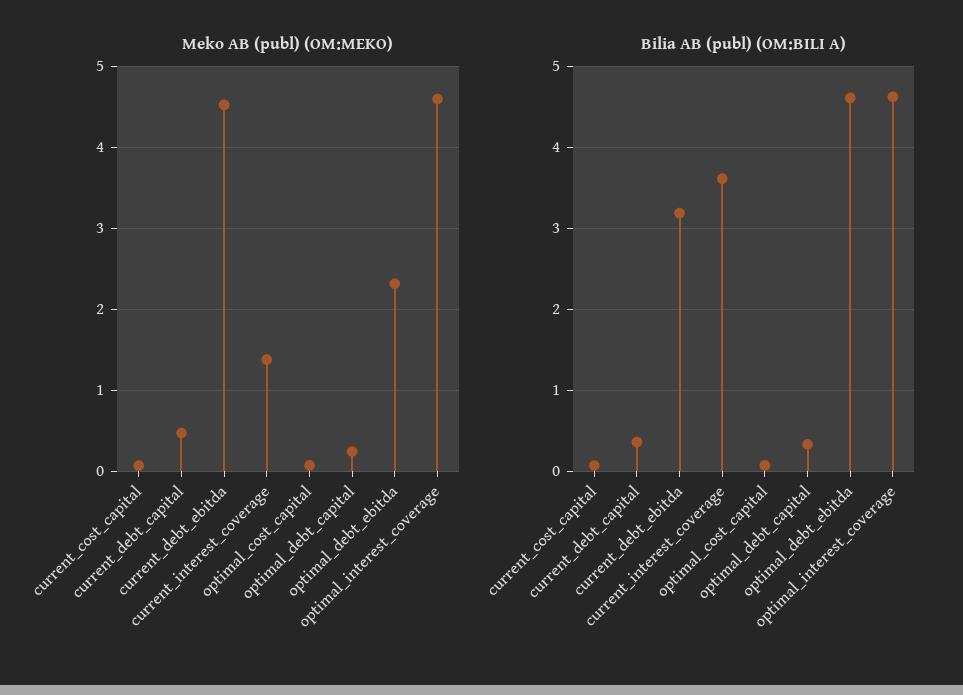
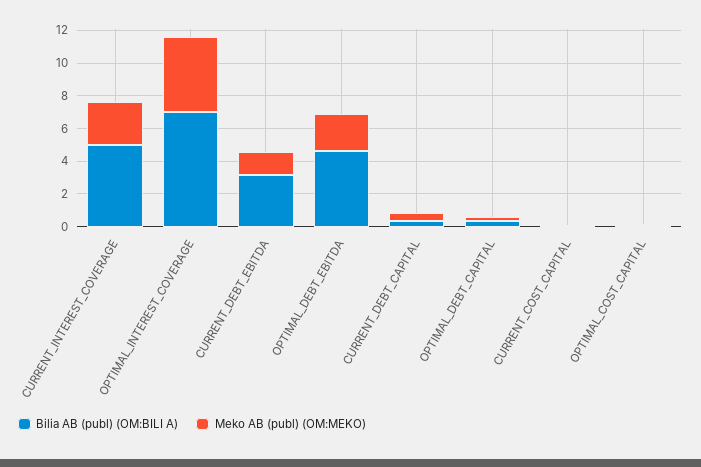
Meko AB (publ) (OM:MEKO), current_debt_ebitda: 4.5 -> 1.5
Meko AB (publ) (OM:MEKO), current_interest_coverage: 1.4 -> 2.5
Bilia AB (publ) (OM:BILI A), current_interest_coverage: 3.6 -> 5
Bilia AB (publ) (OM:BILI A), optimal_interest_coverage: 4.6 -> 7

